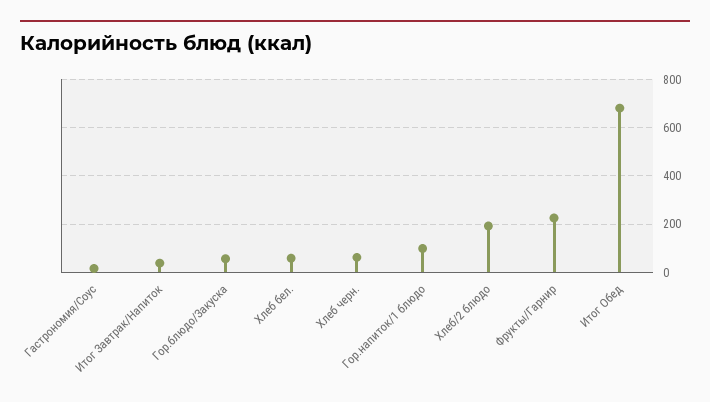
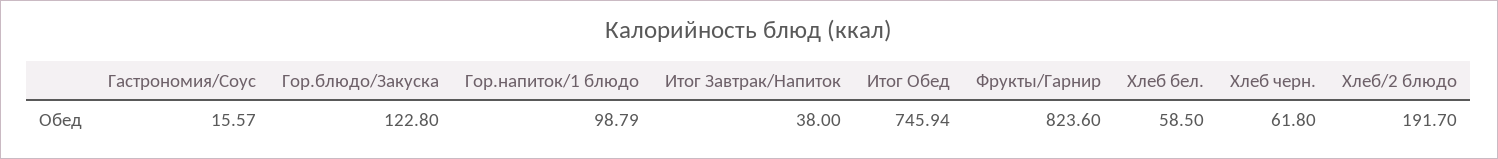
Гор.блюдо/Закуска: 50 -> 122.8
Фрукты/Гарнир: 225 -> 823.6
Итог Обед: 675 -> 745.94

